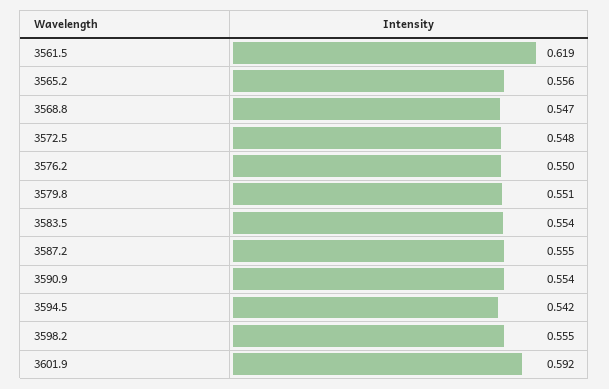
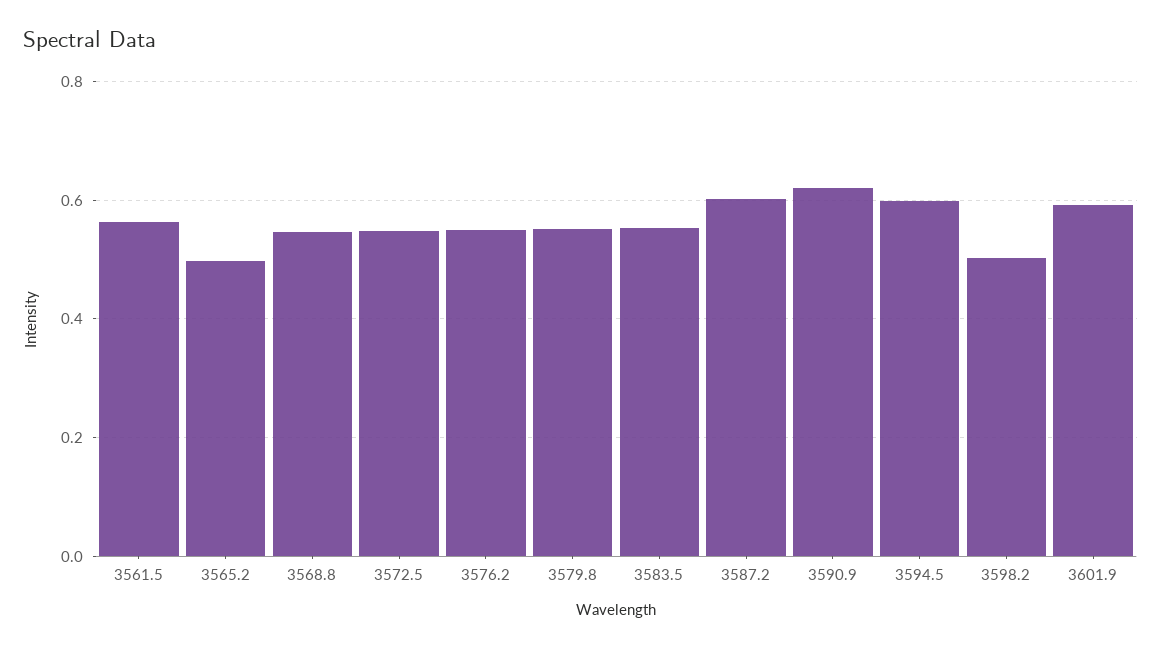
3561.5: 0.619 -> 0.56
3565.2: 0.556 -> 0.5
3587.2: 0.555 -> 0.6
3590.9: 0.554 -> 0.62
3594.5: 0.542 -> 0.6
3598.2: 0.555 -> 0.5

